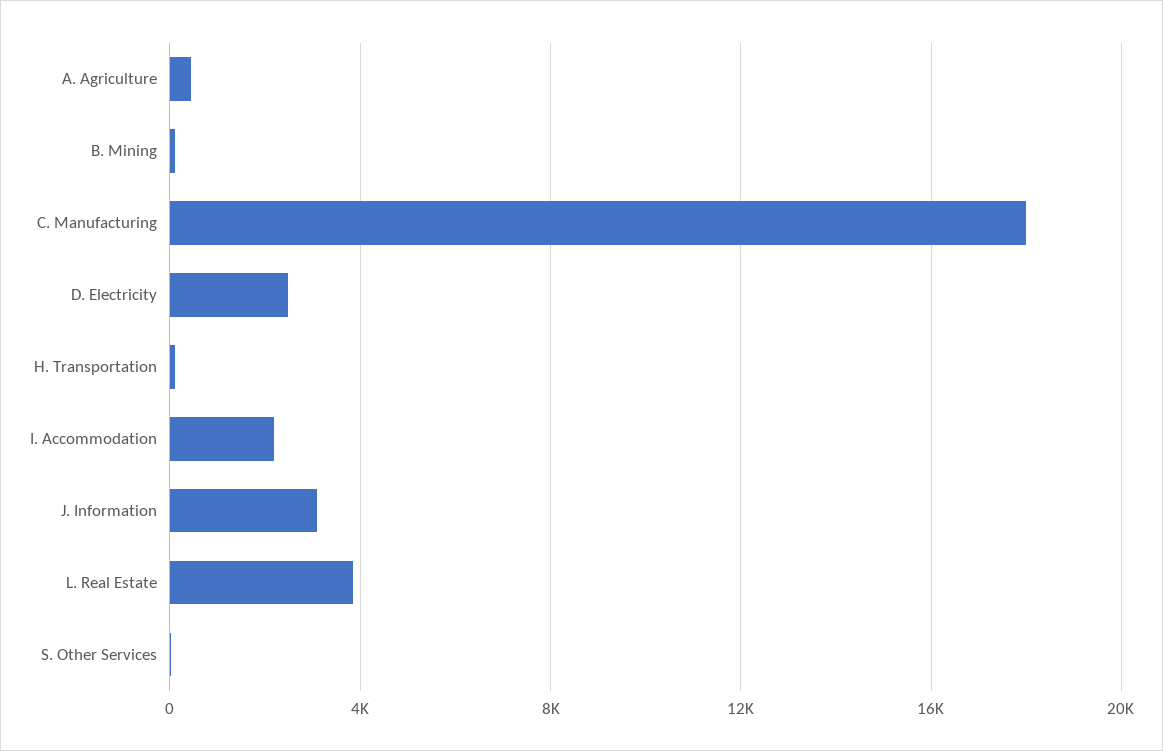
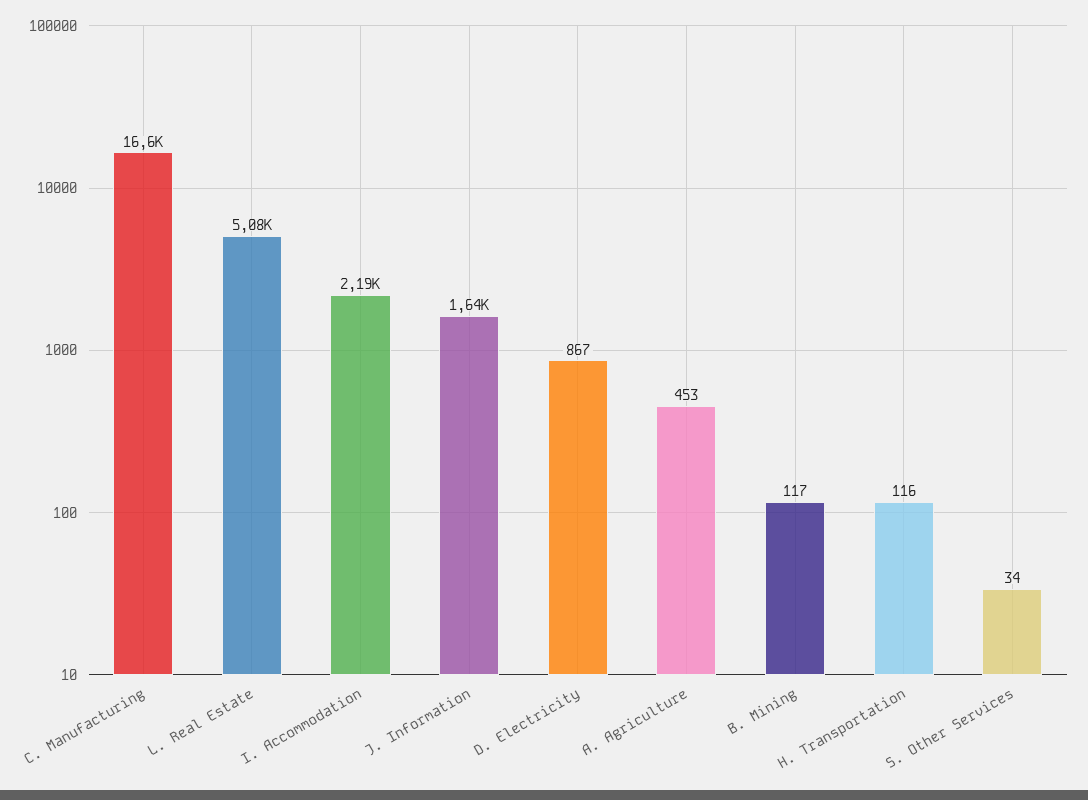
C. Manufacturing: 18000 -> 16600
D. Electricity: 2500 -> 867
J. Information: 3000 -> 1640
L. Real Estate: 4000 -> 5080

